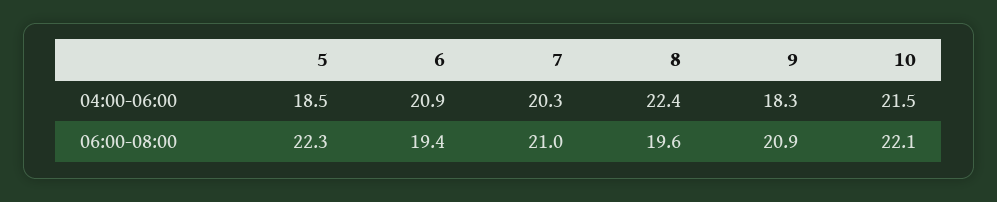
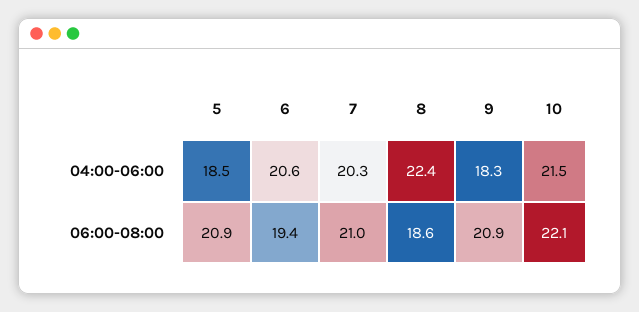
6, 04:00-06:00: 20.9 -> 20.6
5, 06:00-08:00: 22.3 -> 20.9
8, 06:00-08:00: 19.6 -> 18.6

